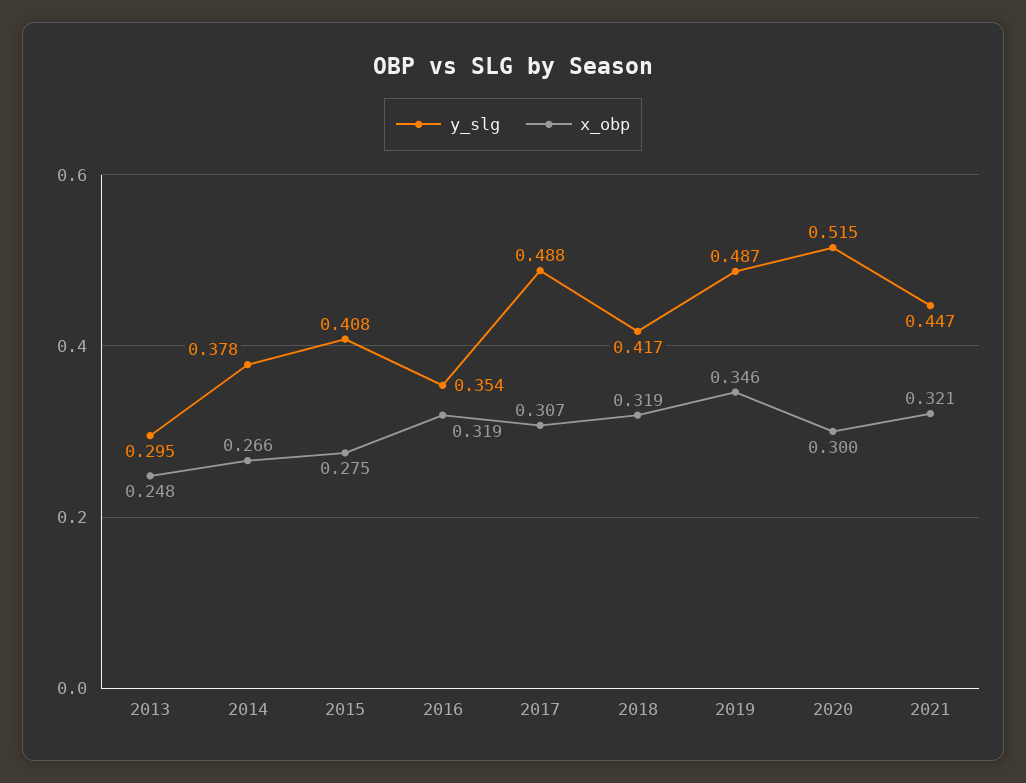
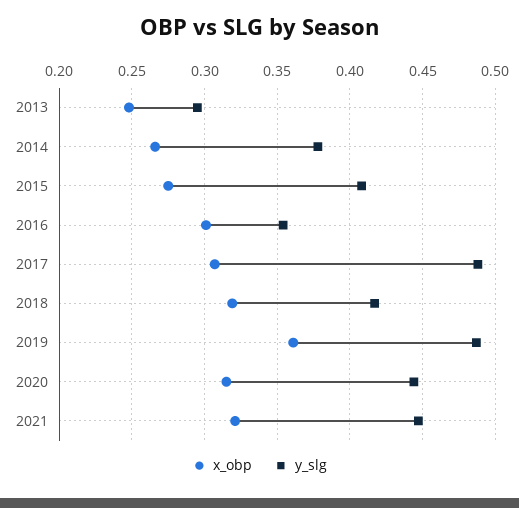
x_obp, 2016: 0.319 -> 0.3
x_obp, 2019: 0.346 -> 0.36
y_slg, 2020: 0.515 -> 0.445
x_obp, 2020: 0.3 -> 0.315

